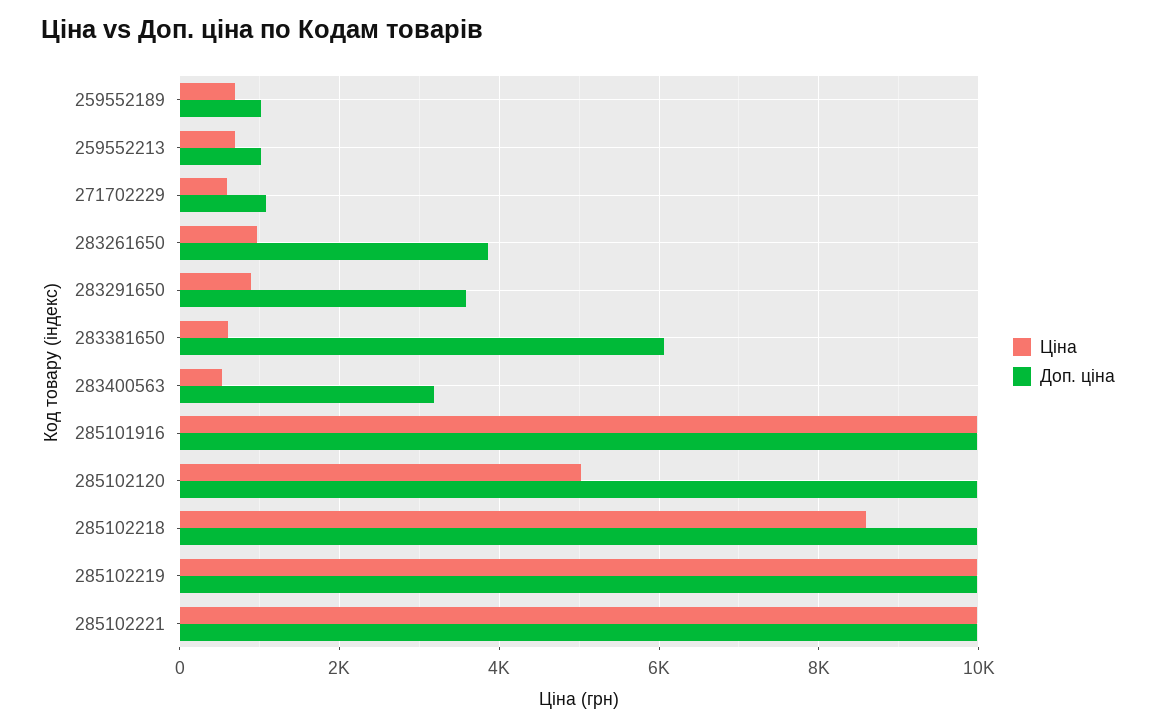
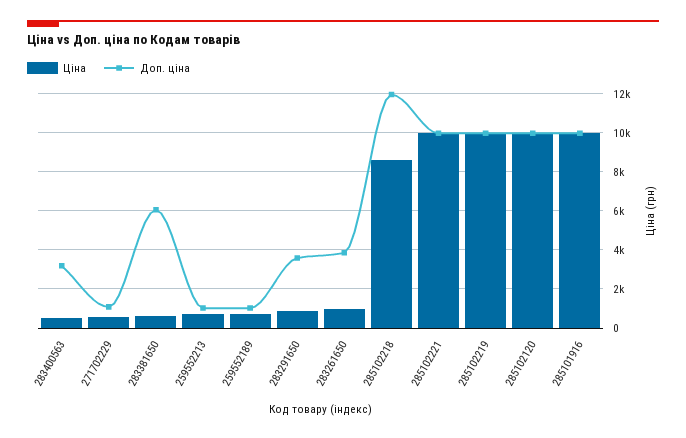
Ціна, 285102120: 5000 -> 10000
Доп. ціна, 285102218: 10000 -> 12000

